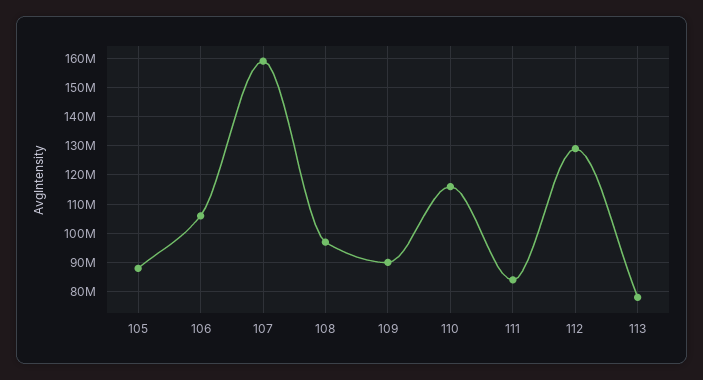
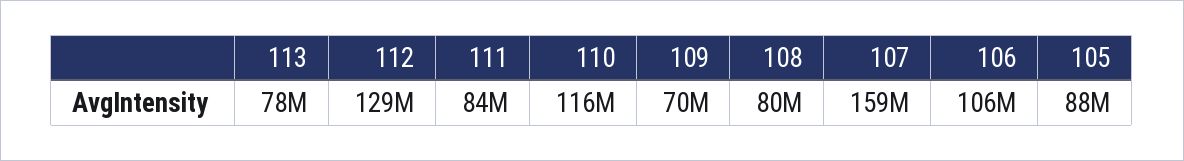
108: 97500000 -> 80000000
109: 90000000 -> 70000000

